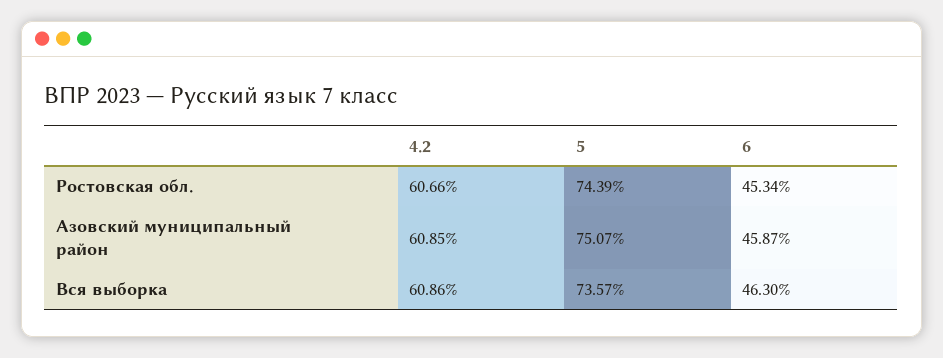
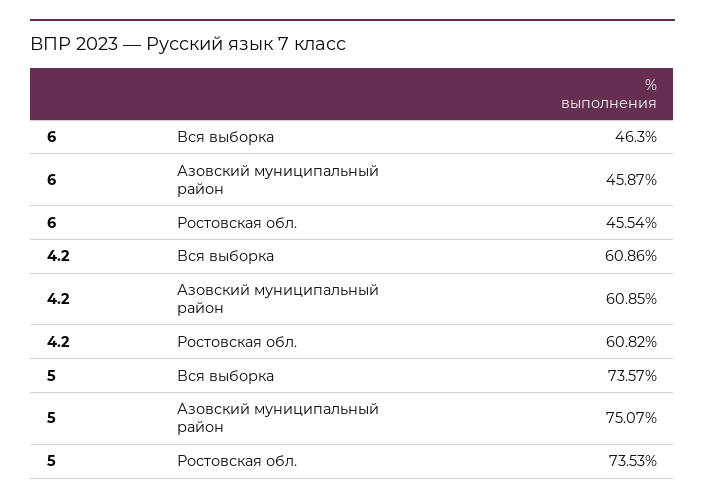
4.2, Ростовская обл.: 60.66 -> 60.82
5, Ростовская обл.: 74.39 -> 73.53
6, Ростовская обл.: 45.34 -> 45.54

